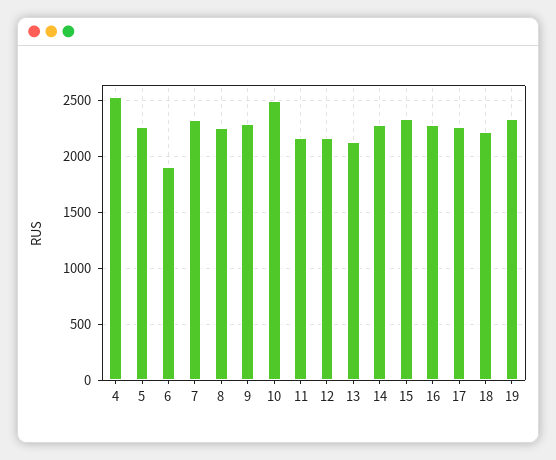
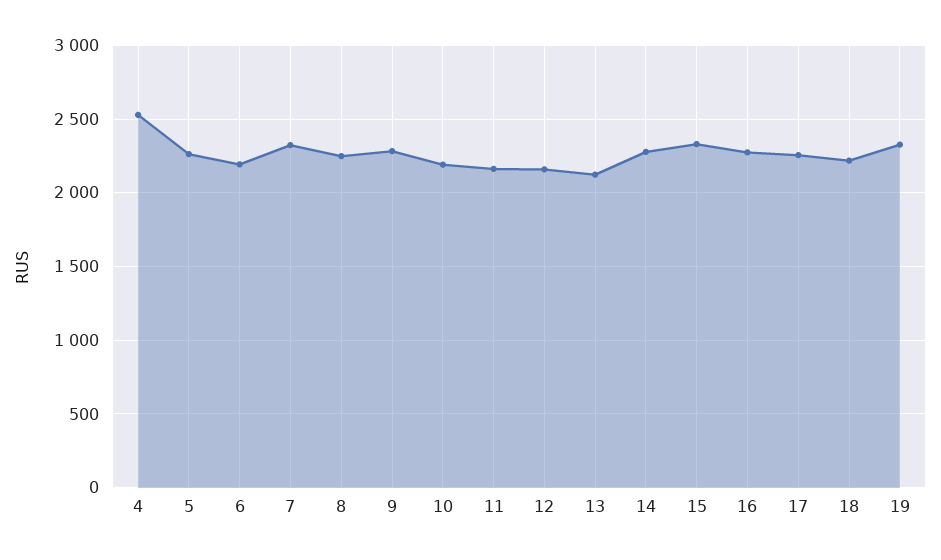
6: 1900 -> 2200
10: 2500 -> 2200

